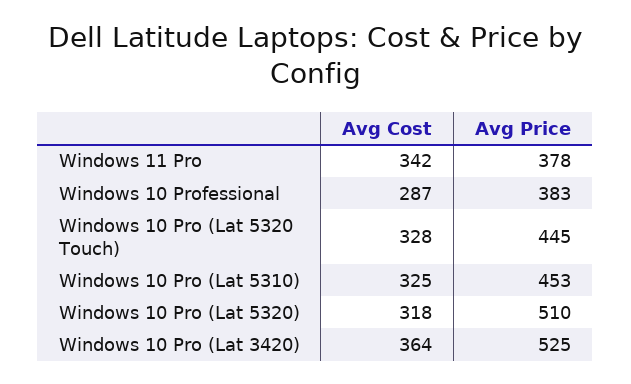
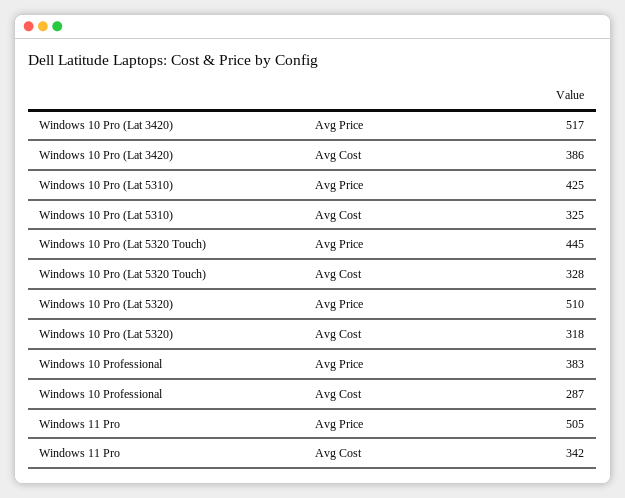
Avg Price, Windows 11 Pro: 378 -> 505
Avg Price, Windows 10 Pro (Lat 5310): 453 -> 425
Avg Cost, Windows 10 Pro (Lat 3420): 364 -> 386
Avg Price, Windows 10 Pro (Lat 3420): 525 -> 517

